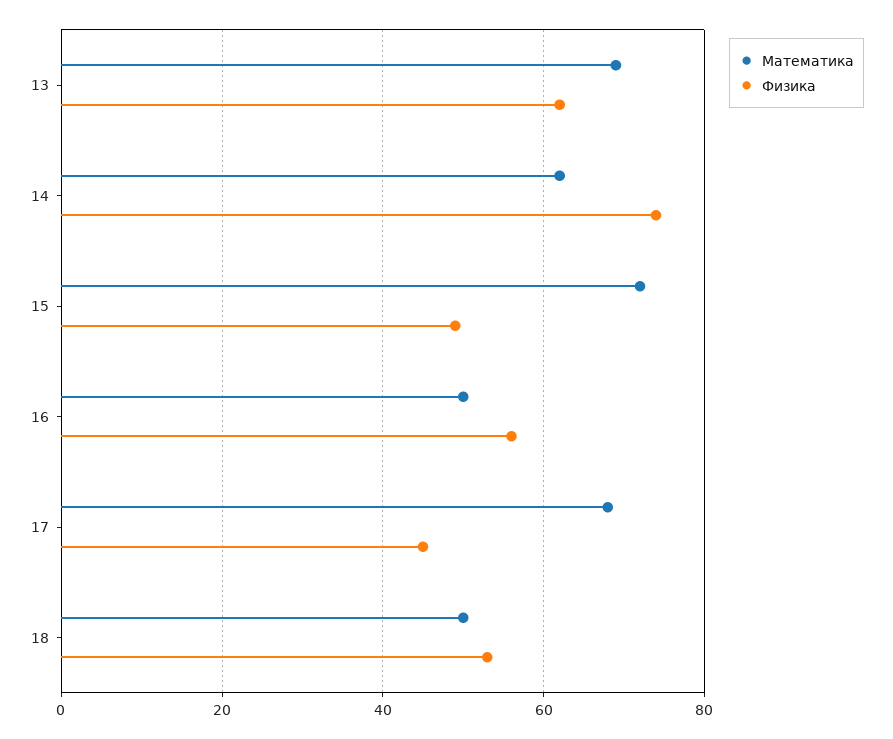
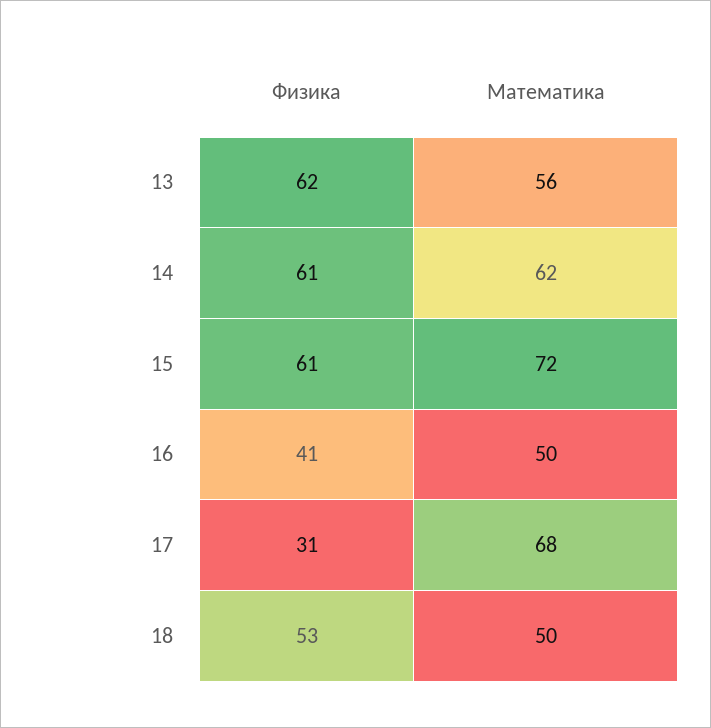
Математика, 13: 70 -> 56
Физика, 14: 75 -> 61
Физика, 15: 50 -> 61
Физика, 16: 55 -> 41
Физика, 17: 45 -> 31

